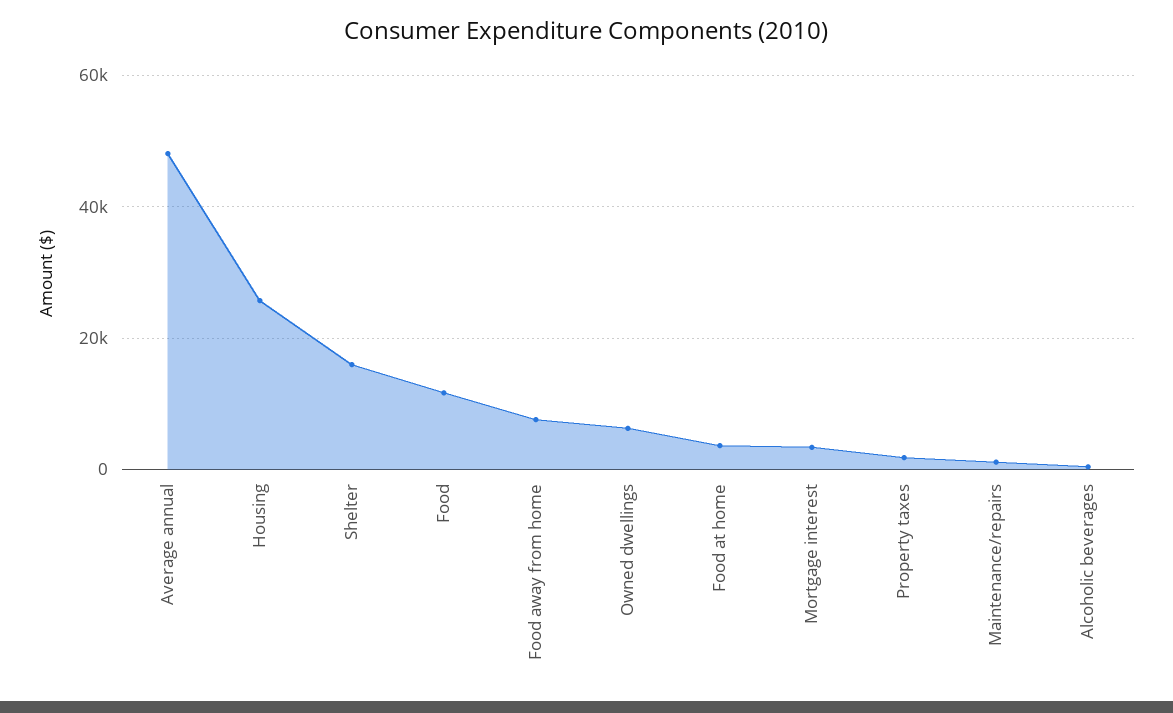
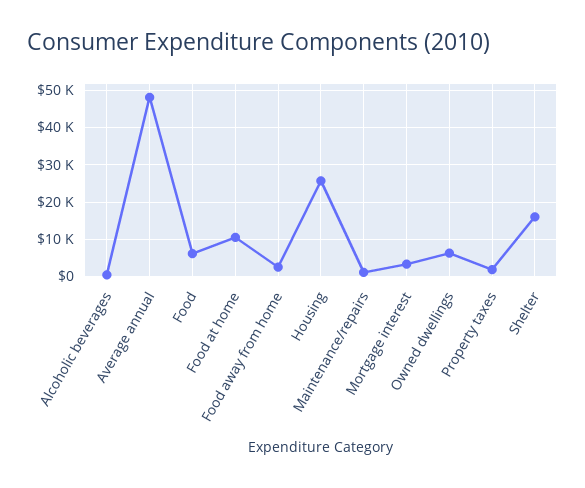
Food: 12000 -> 6000
Food away from home: 8000 -> 2000
Food at home: 4000 -> 10000

